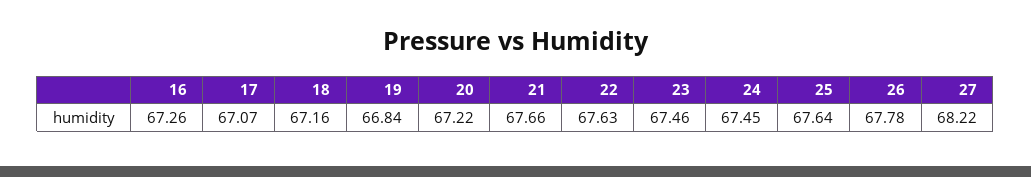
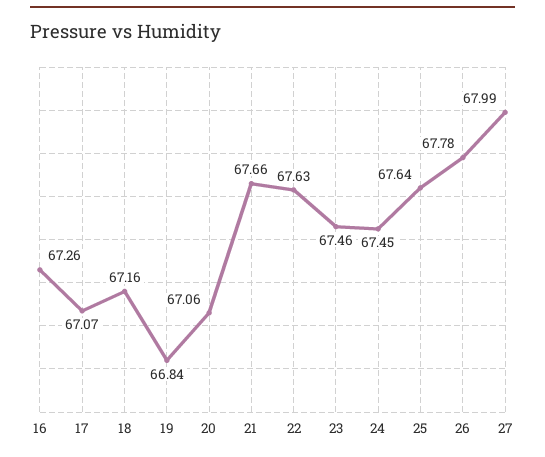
20: 67.22 -> 67.06
27: 68.22 -> 67.99

